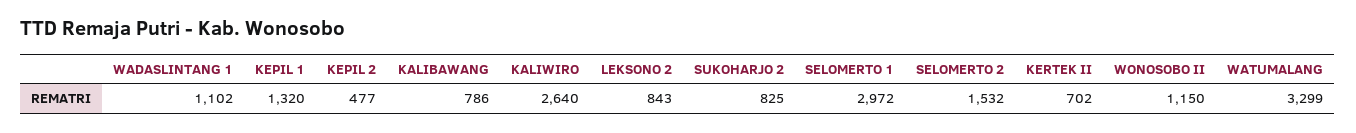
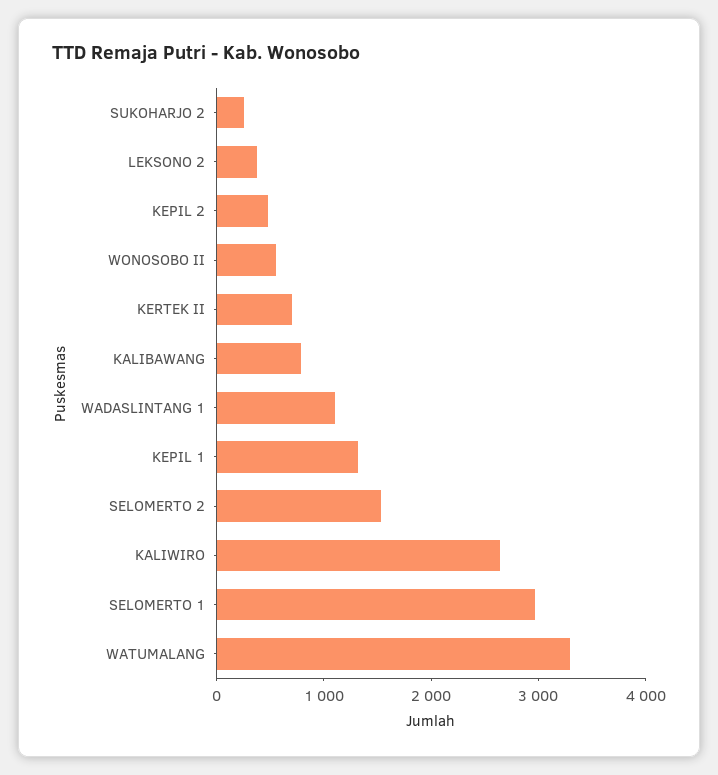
LEKSONO 2: 843 -> 400
SUKOHARJO 2: 825 -> 200
WONOSOBO II: 1150 -> 600

